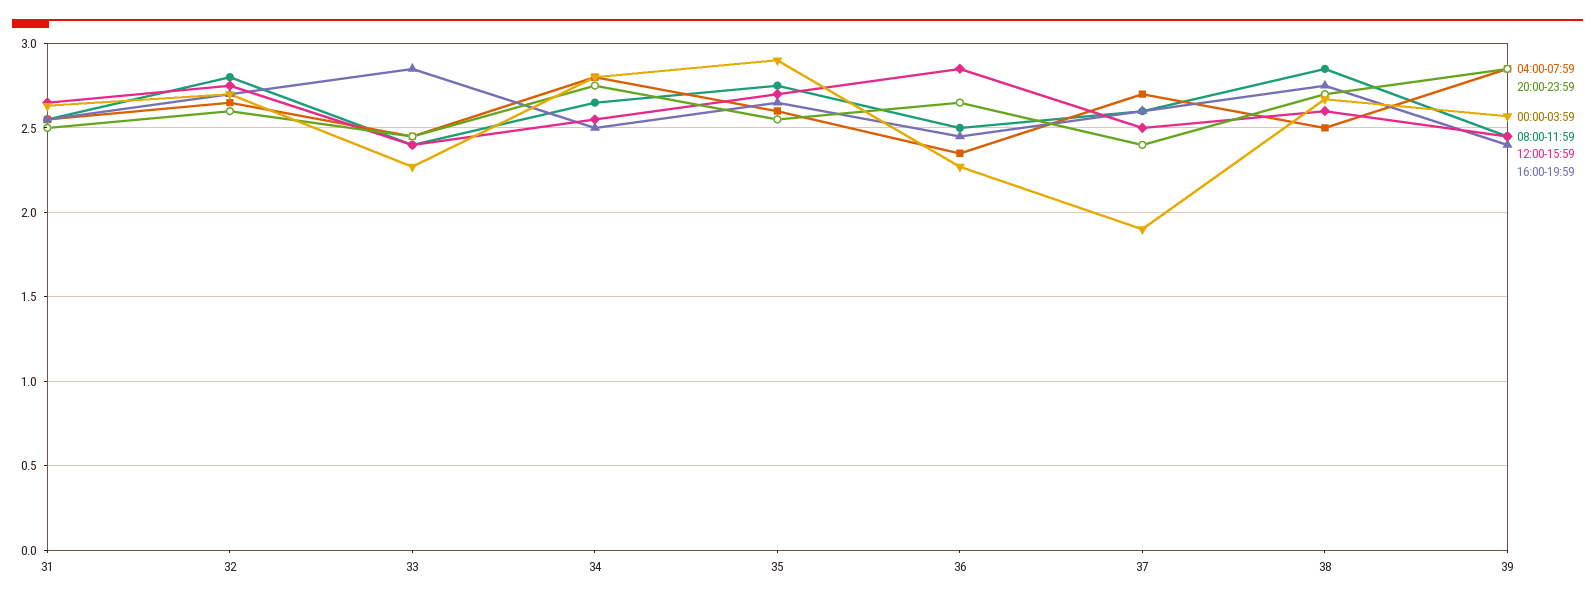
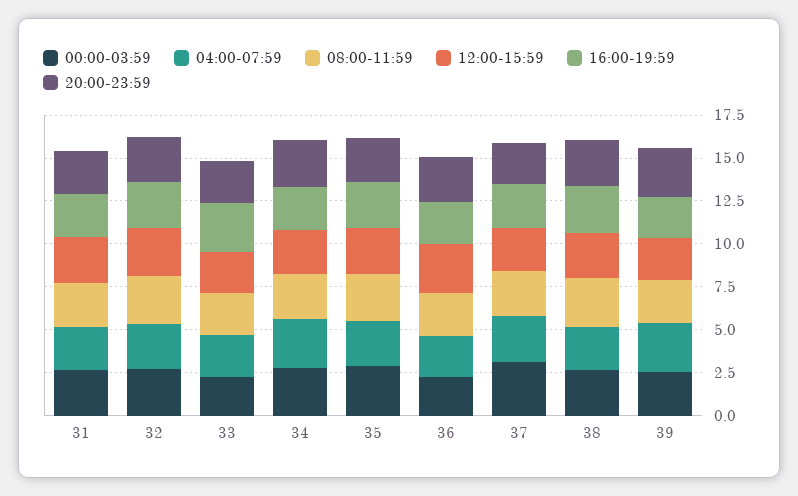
00:00-03:59, 37: 1.9 -> 3

